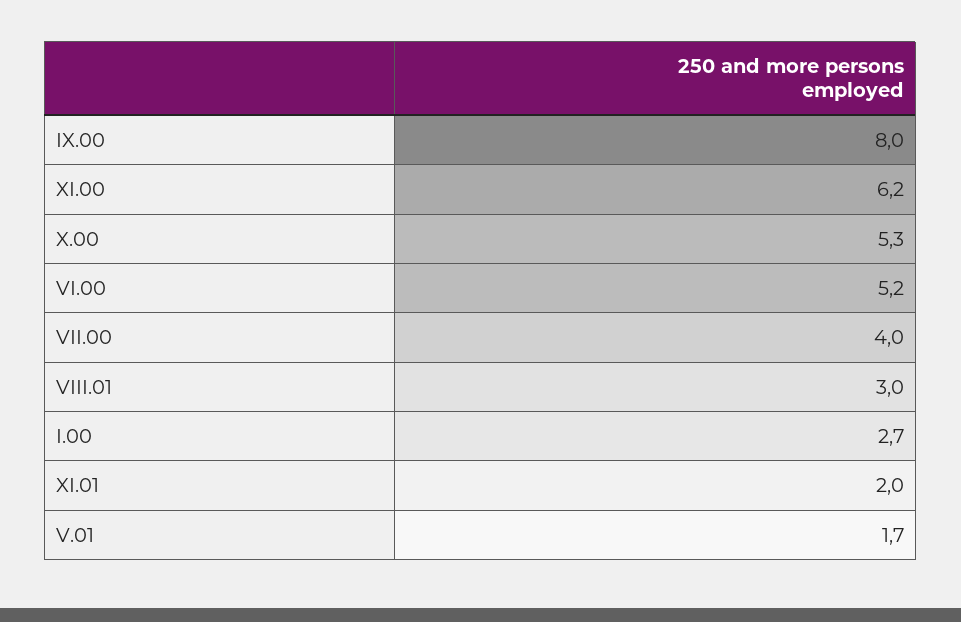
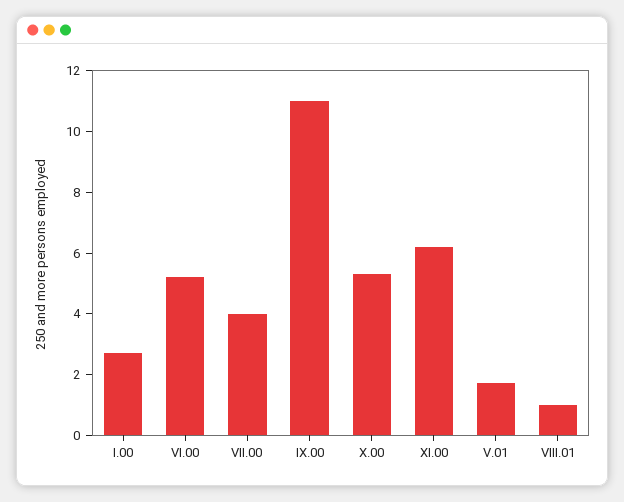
IX.00: 8 -> 11
VIII.01: 3 -> 1
XI.01: 2 -> none

